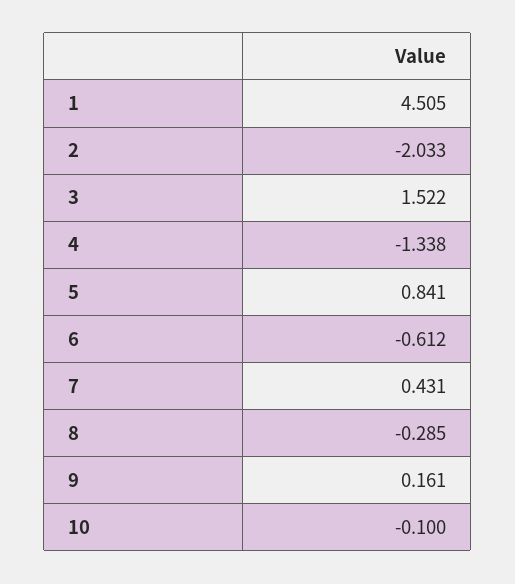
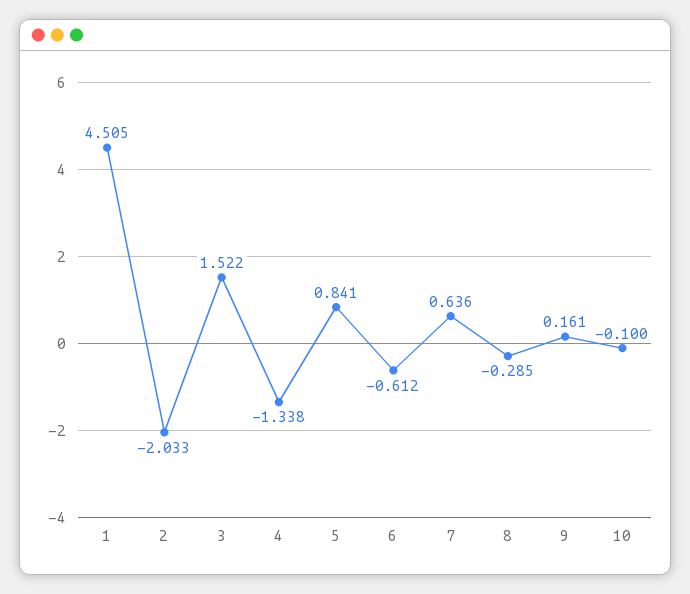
7: 0.431 -> 0.636

